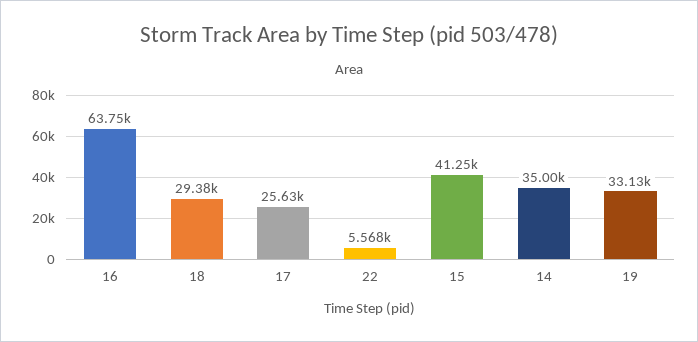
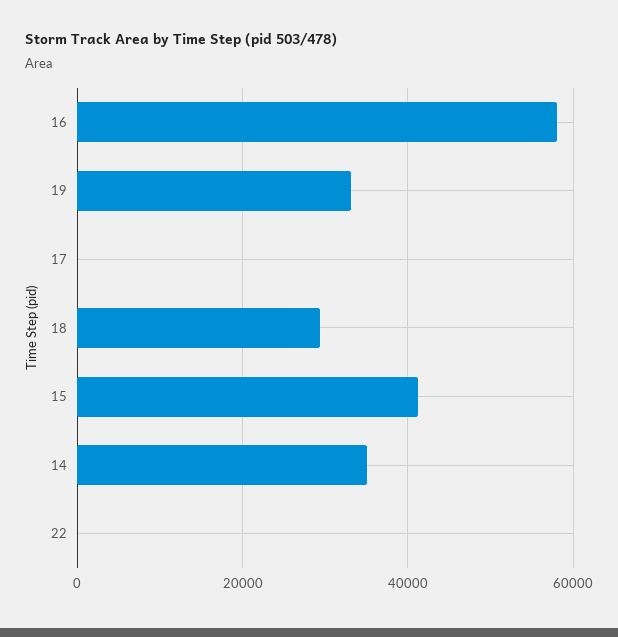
16: 63750 -> 58000
17: 25630 -> 0
22: 5568 -> 0

